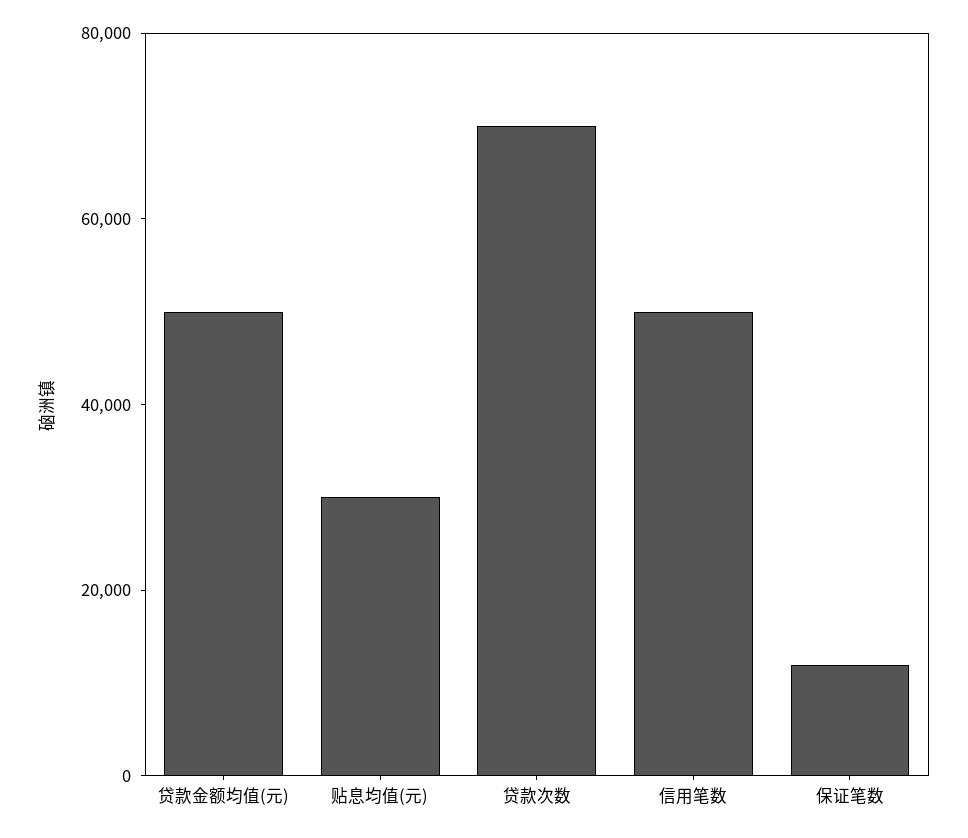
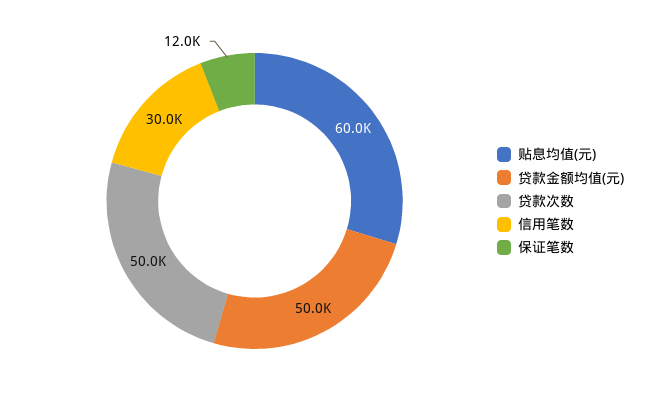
贴息均值(元): 30000 -> 60000
贷款次数: 70000 -> 50000
信用笔数: 50000 -> 30000

